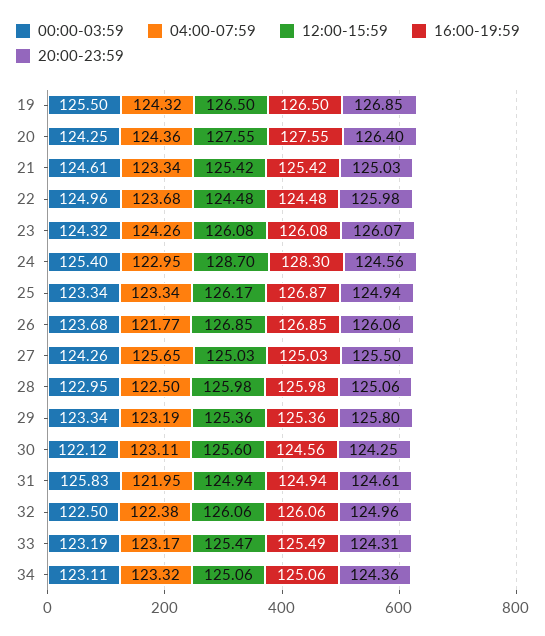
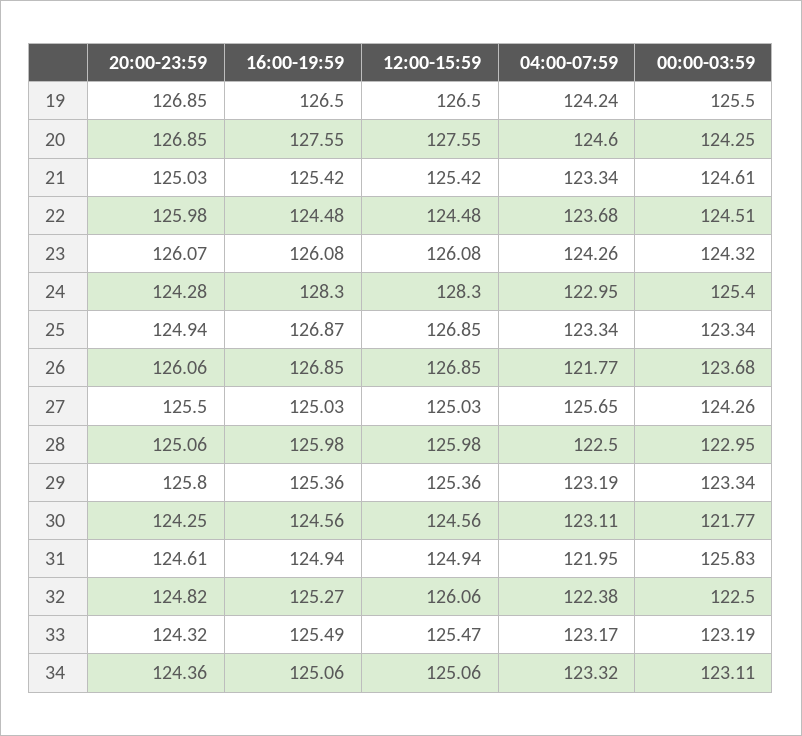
04:00-07:59, 19: 124.32 -> 124.24
04:00-07:59, 20: 124.36 -> 124.6
20:00-23:59, 20: 126.4 -> 126.85
00:00-03:59, 22: 124.96 -> 124.51
12:00-15:59, 24: 128.7 -> 128.3
20:00-23:59, 24: 124.56 -> 124.28
12:00-15:59, 25: 126.17 -> 126.85
00:00-03:59, 30: 122.12 -> 121.77
12:00-15:59, 30: 125.6 -> 124.56
16:00-19:59, 32: 126.06 -> 125.27
20:00-23:59, 32: 124.96 -> 124.82
20:00-23:59, 33: 124.31 -> 124.32

